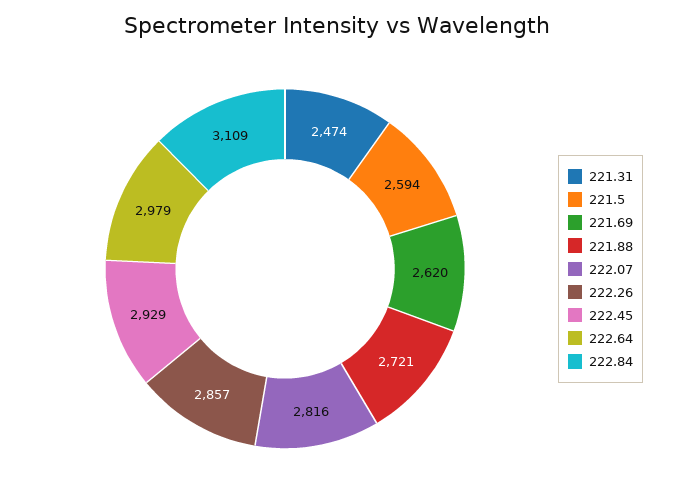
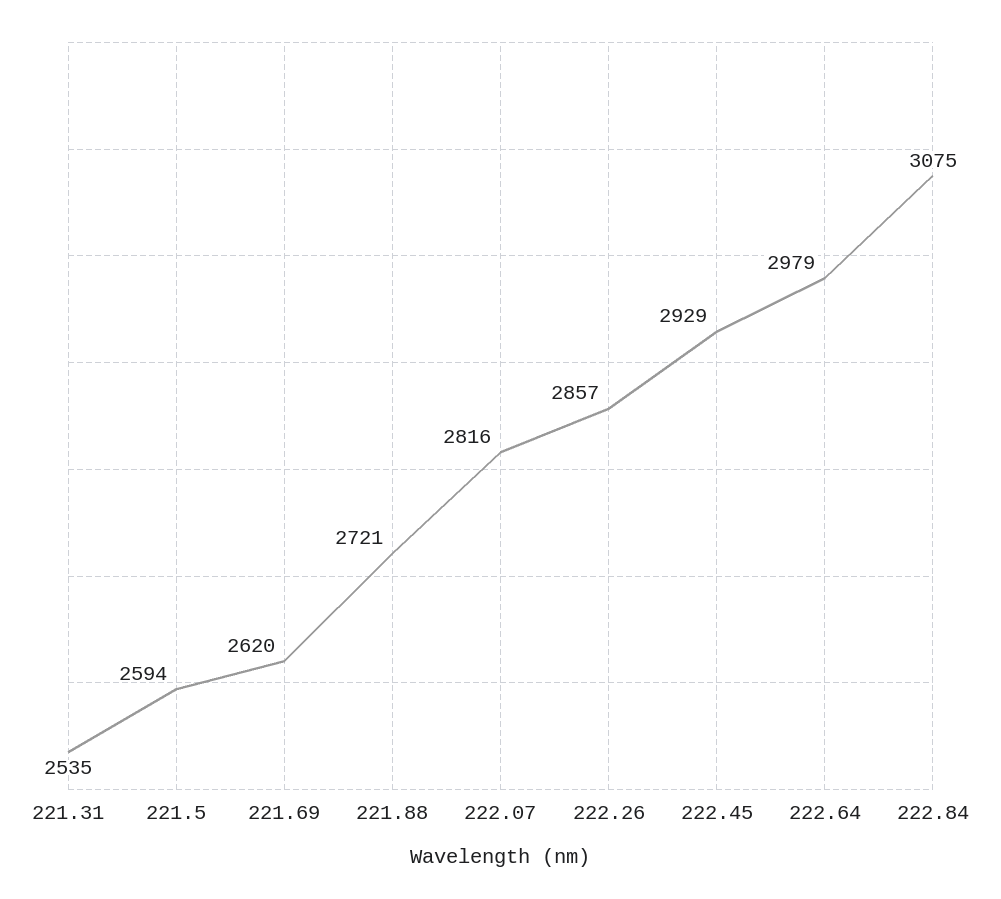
221.31: 2474 -> 2535
222.84: 3109 -> 3075

